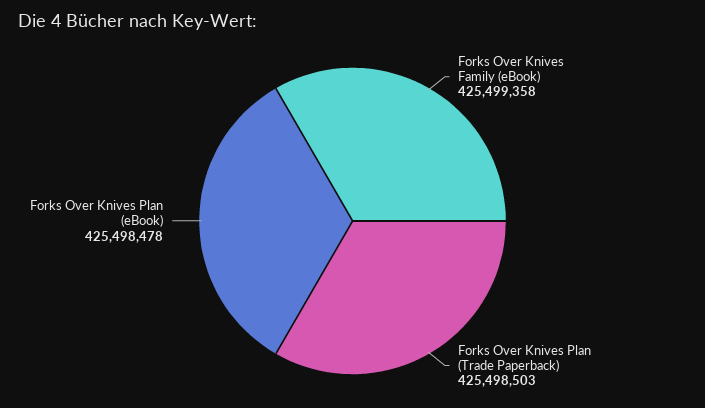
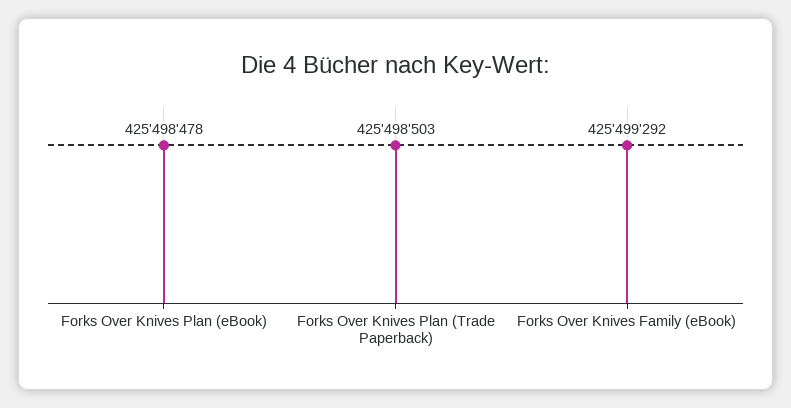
Forks Over Knives Family (eBook): 425499358 -> 425499292

